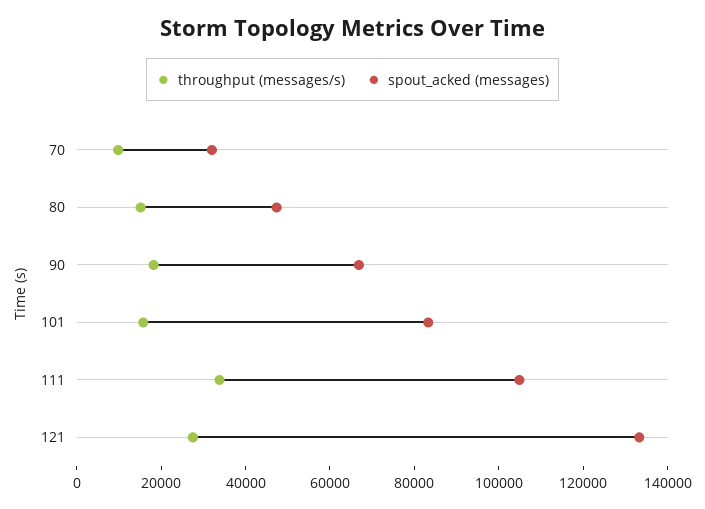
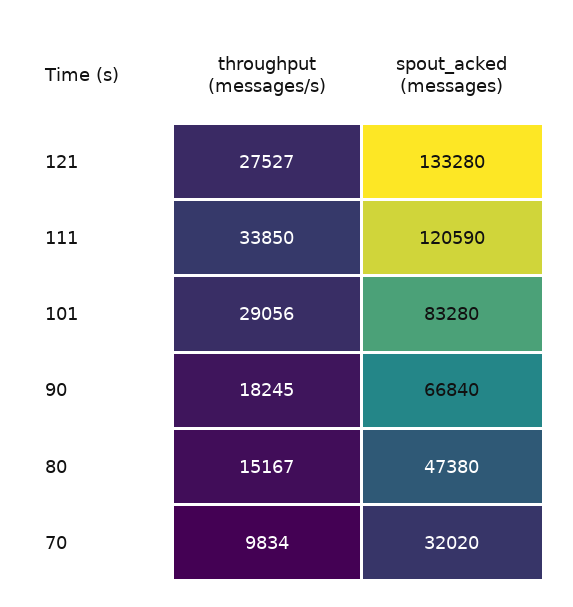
throughput (messages/s), 101: 15000 -> 29056
spout_acked (messages), 111: 105000 -> 120590

